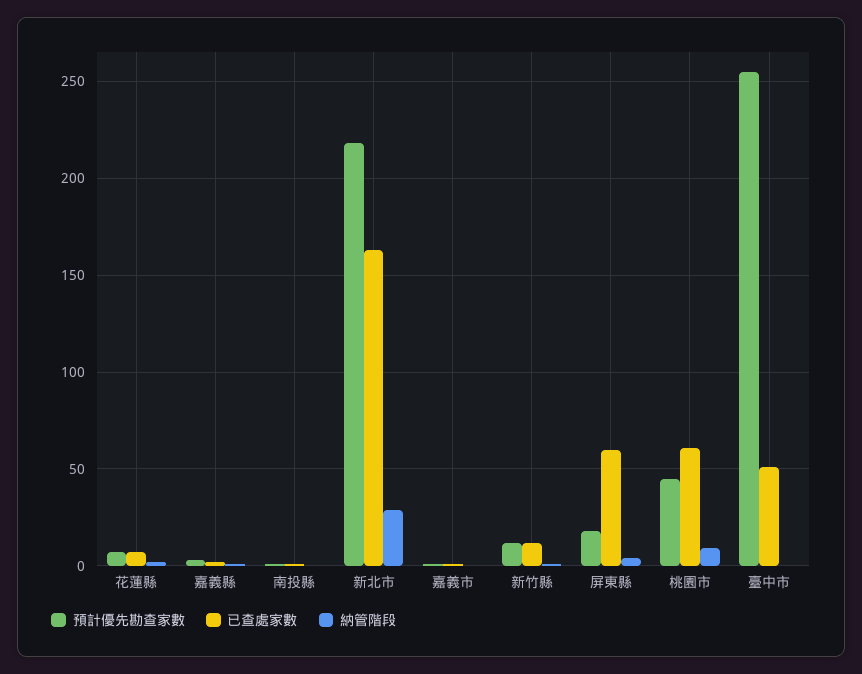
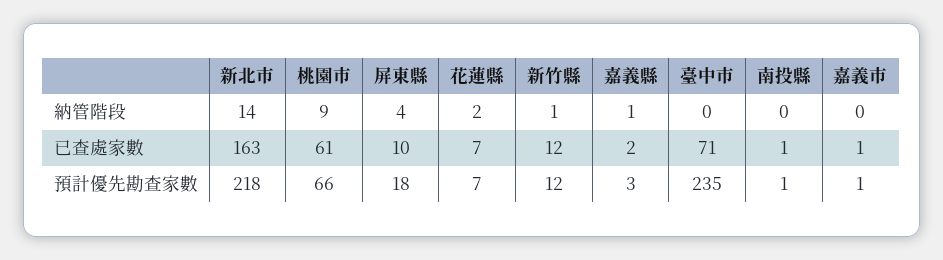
納管階段, 新北市: 30 -> 14
已查處家數, 屏東縣: 60 -> 10
預計優先勘查家數, 桃園市: 45 -> 66
預計優先勘查家數, 臺中市: 255 -> 235
已查處家數, 臺中市: 50 -> 71

